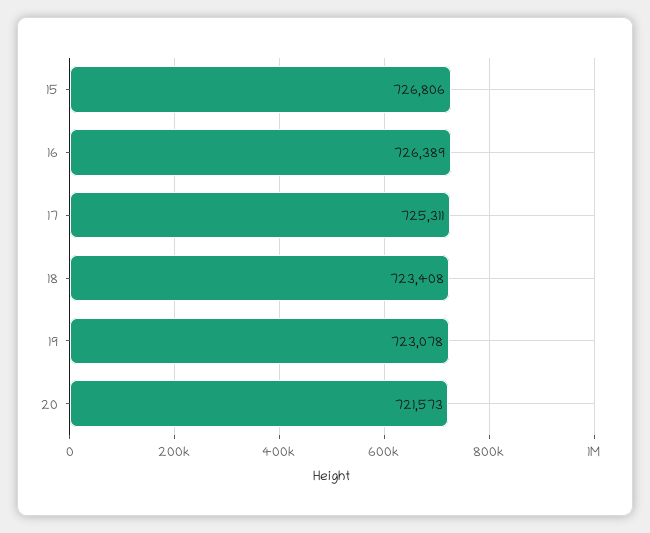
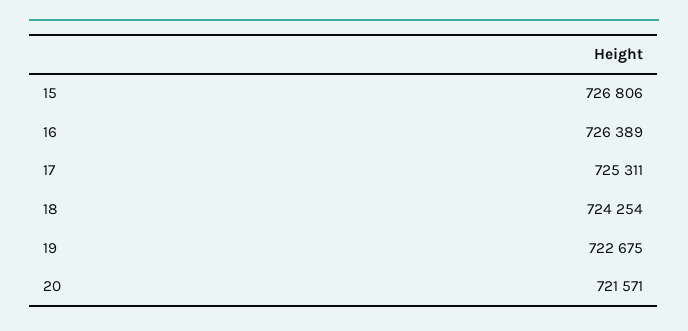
18: 723408 -> 724254
19: 723078 -> 722675
20: 721573 -> 721571

